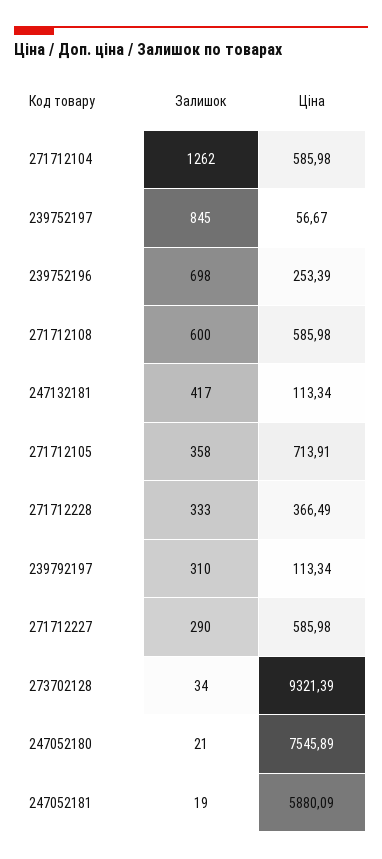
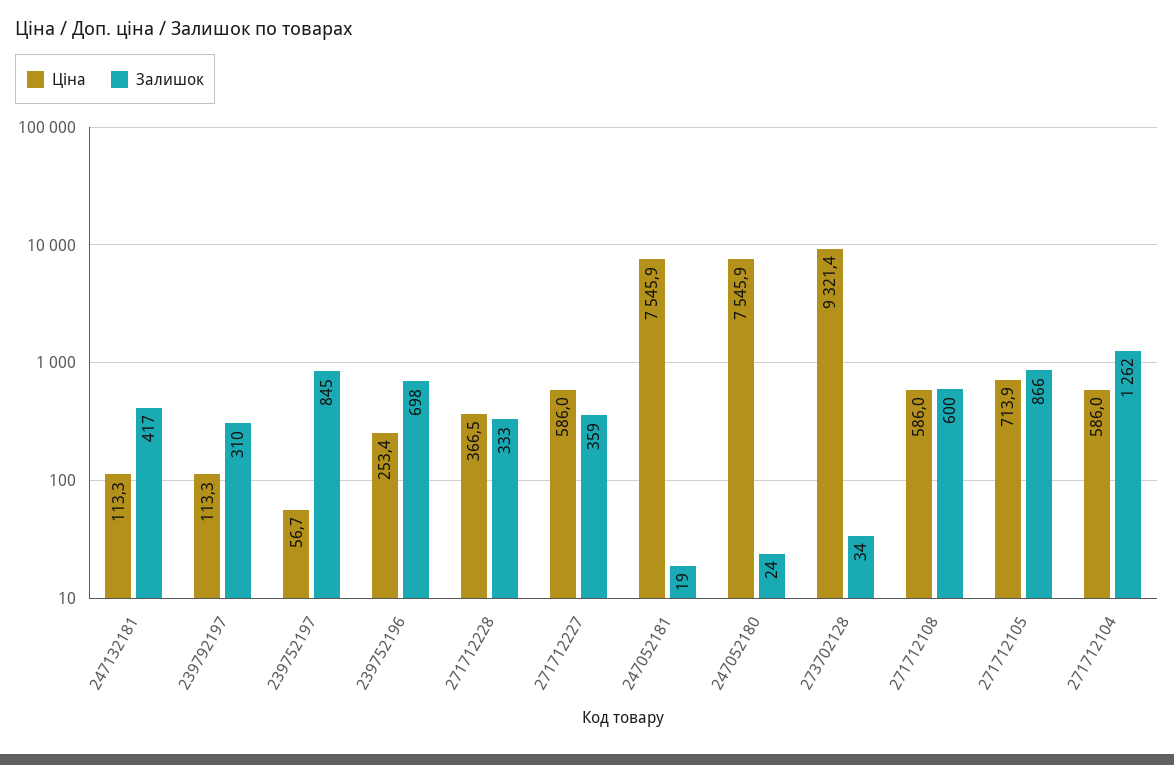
Залишок, 271712105: 358 -> 866
Залишок, 271712227: 290 -> 359
Залишок, 247052180: 21 -> 24
Ціна, 247052181: 5880.09 -> 7545.9

